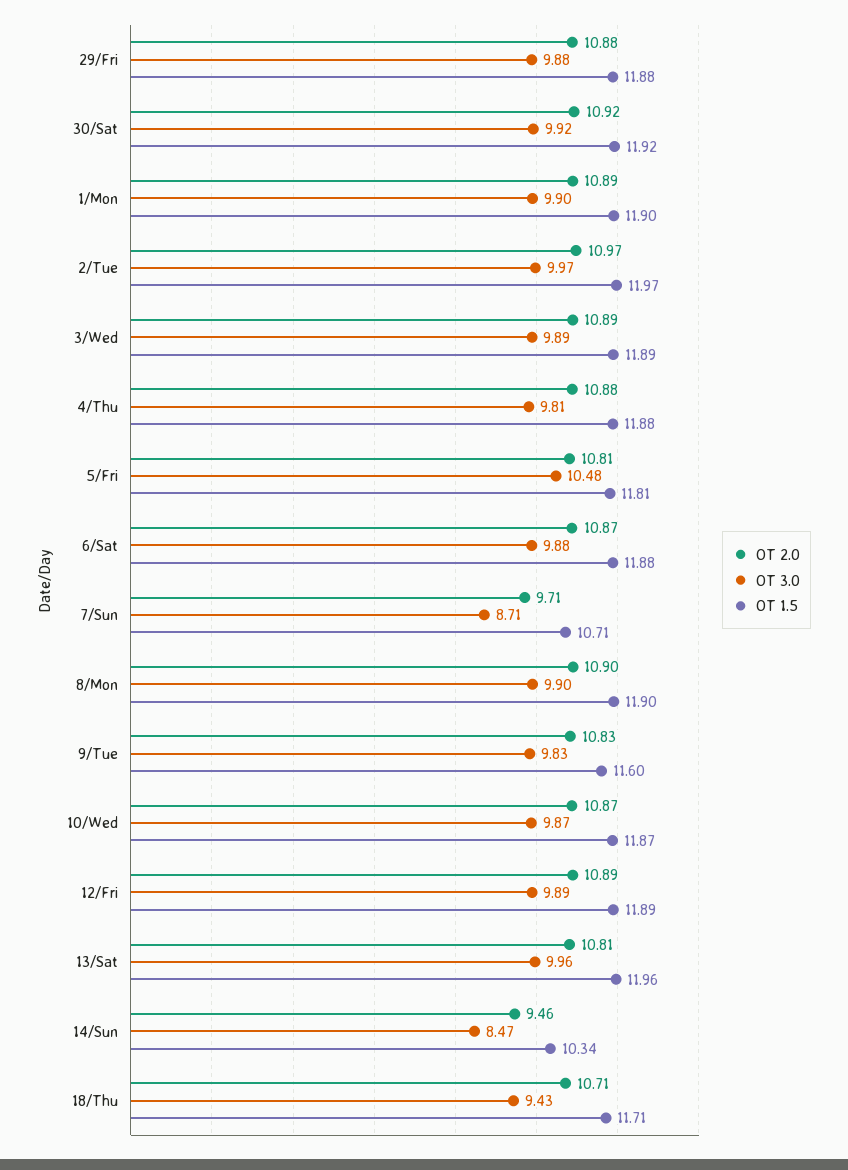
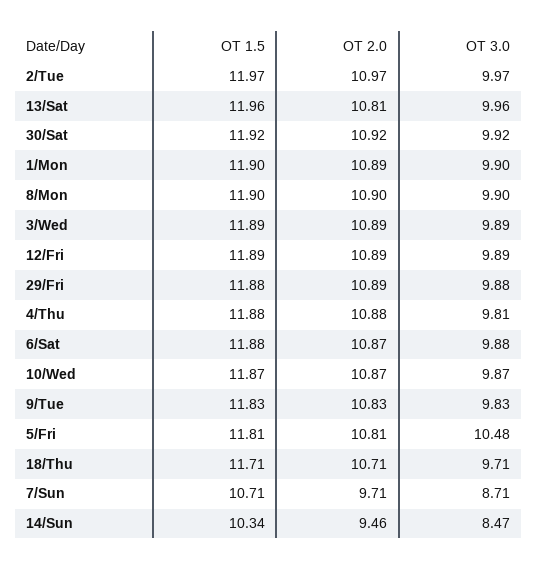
OT 2.0, 29/Fri: 10.88 -> 10.89
OT 1.5, 9/Tue: 11.6 -> 11.83
OT 3.0, 18/Thu: 9.43 -> 9.71

